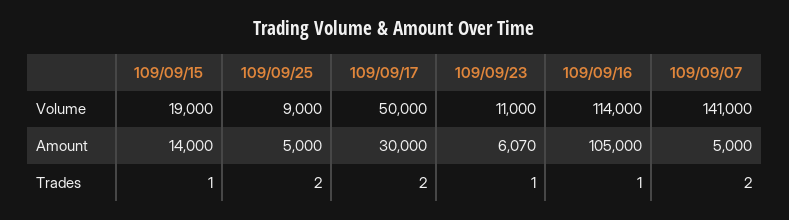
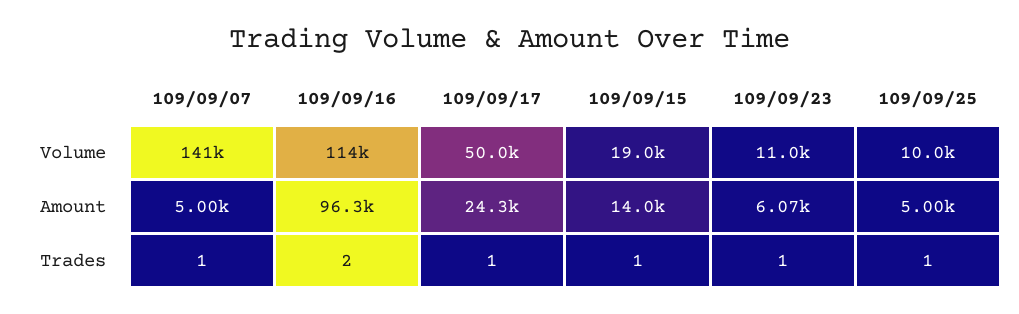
109/09/25, Volume: 9000 -> 10000
109/09/17, Amount: 30000 -> 24300
109/09/16, Amount: 105000 -> 96300
109/09/25, Trades: 2 -> 1
109/09/17, Trades: 2 -> 1
109/09/16, Trades: 1 -> 2
109/09/07, Trades: 2 -> 1

